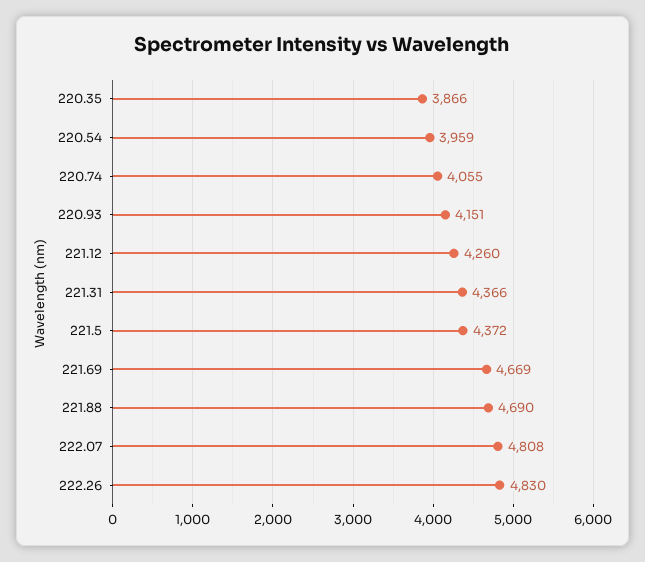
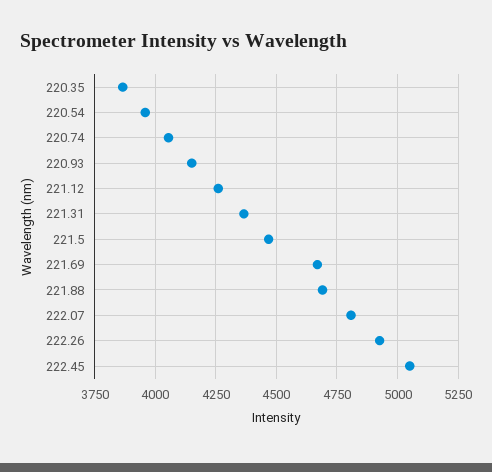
221.5: 4372 -> 4475
222.26: 4830 -> 4925
222.45: none -> 5050

